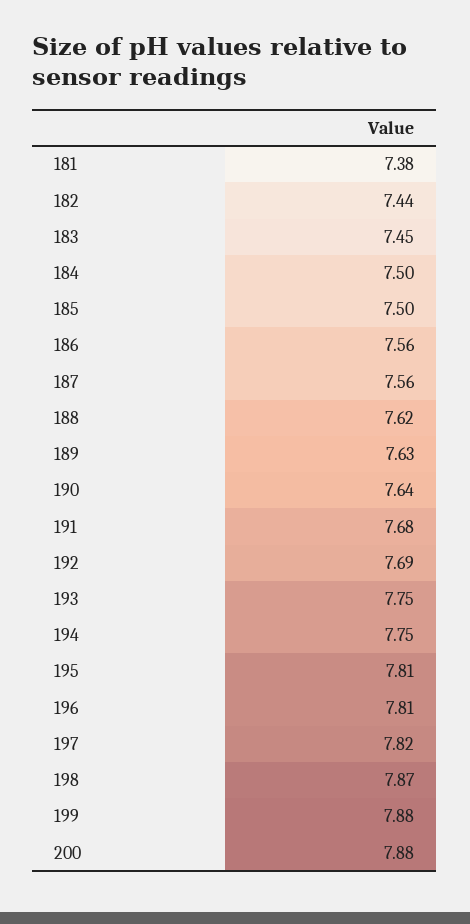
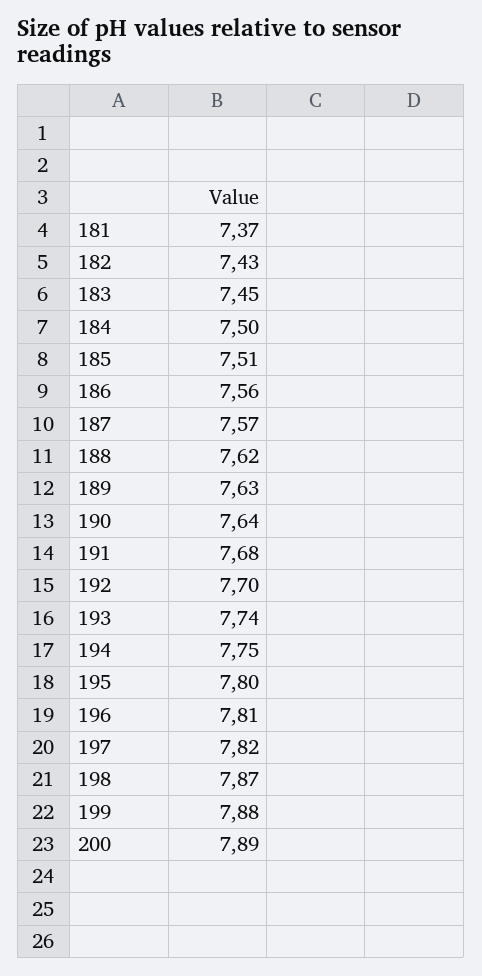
181: 7.38 -> 7.37
182: 7.44 -> 7.43
185: 7.5 -> 7.51
187: 7.56 -> 7.57
192: 7.69 -> 7.7
193: 7.75 -> 7.74
195: 7.81 -> 7.8
200: 7.88 -> 7.89

